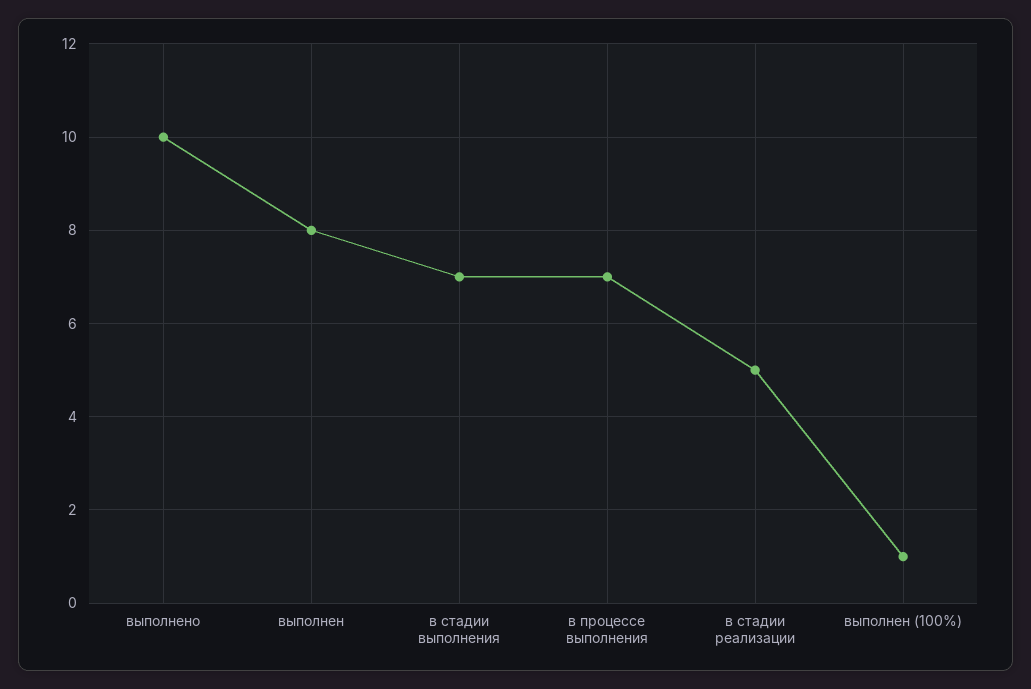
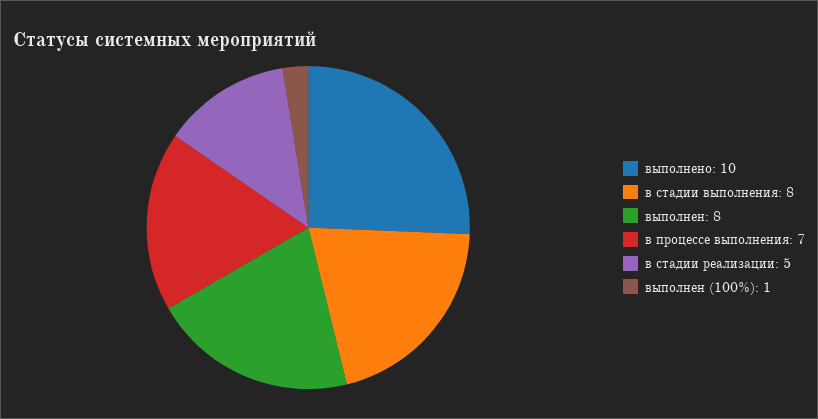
в стадии выполнения: 7 -> 8

